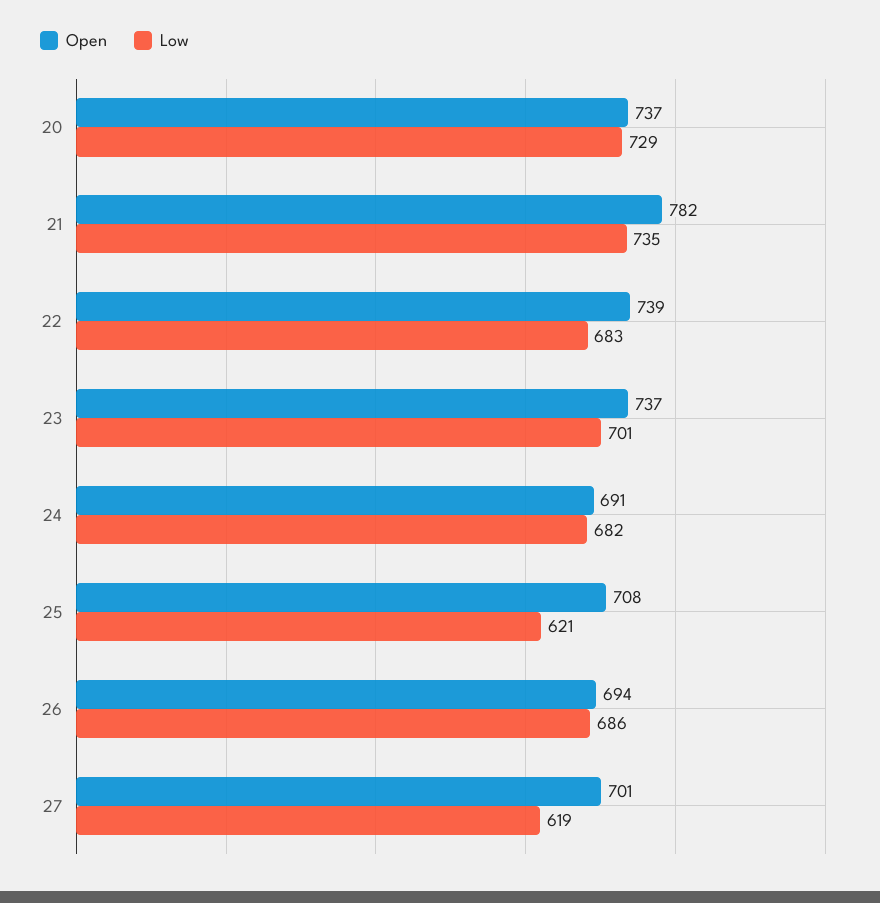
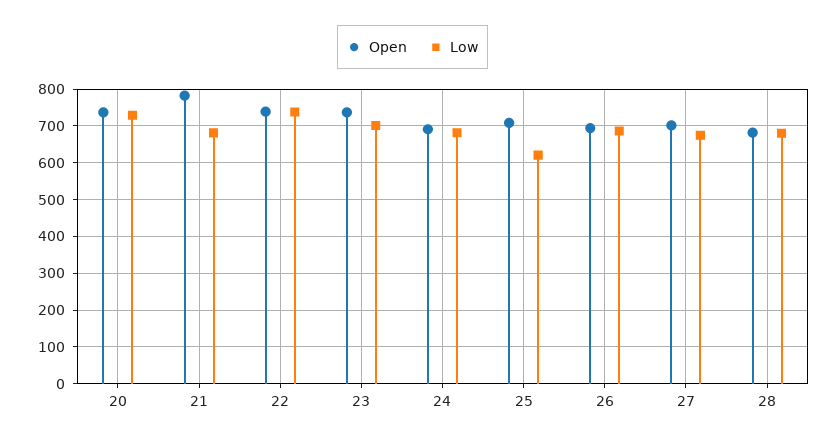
Low, 21: 735 -> 680
Low, 22: 683 -> 740
Low, 27: 619 -> 680
Open, 28: none -> 680
Low, 28: none -> 680

